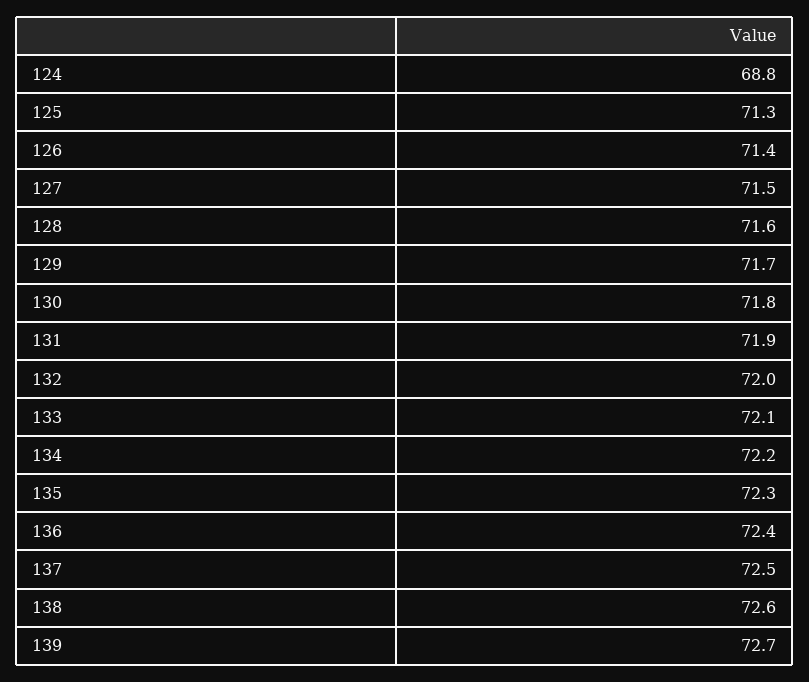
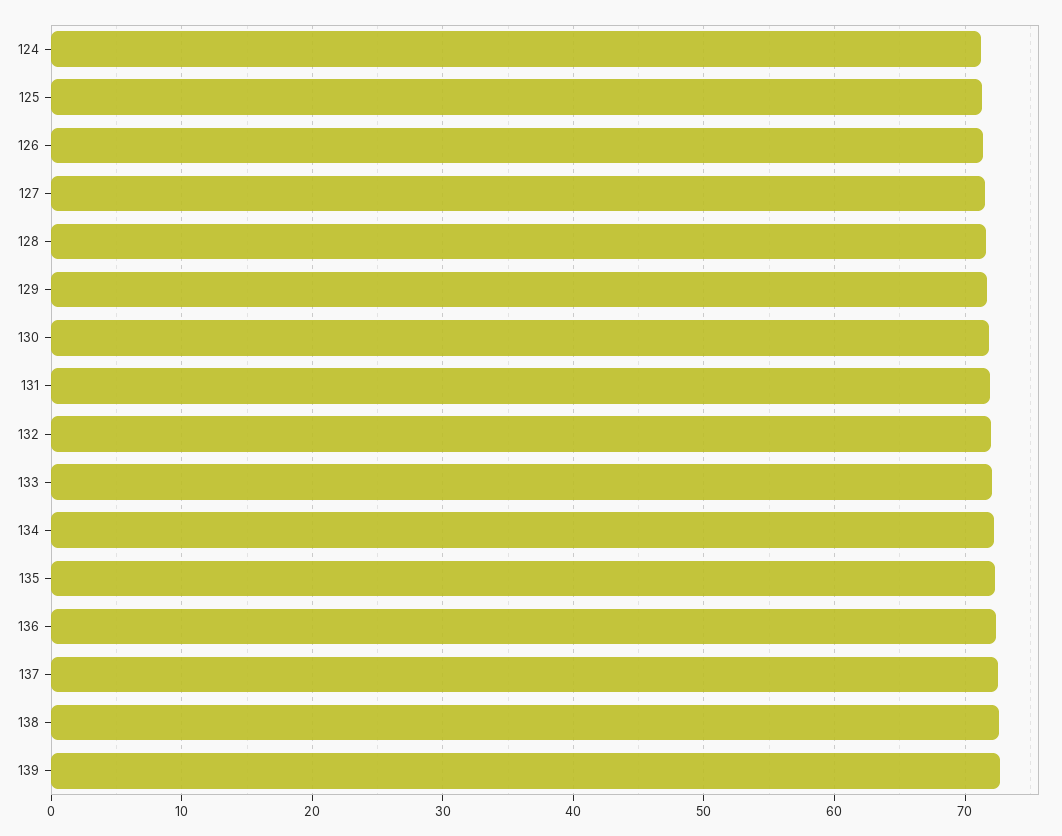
124: 68.8 -> 71

